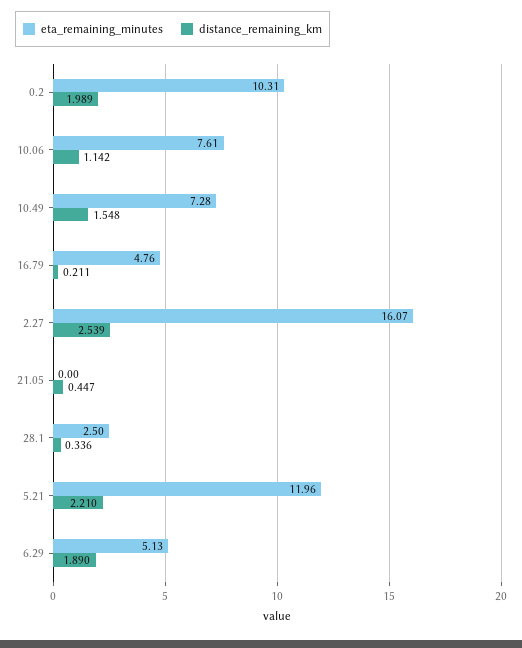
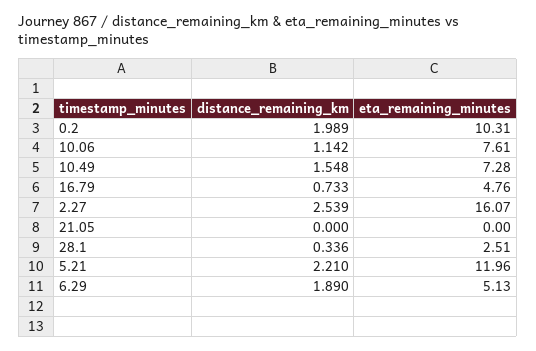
distance_remaining_km, 16.79: 0.211 -> 0.733
distance_remaining_km, 21.05: 0.447 -> 0
eta_remaining_minutes, 28.1: 2.5 -> 2.51

